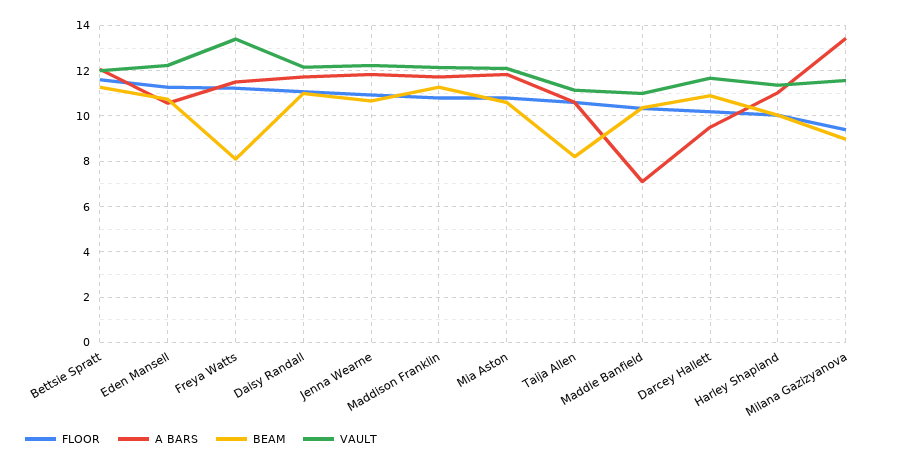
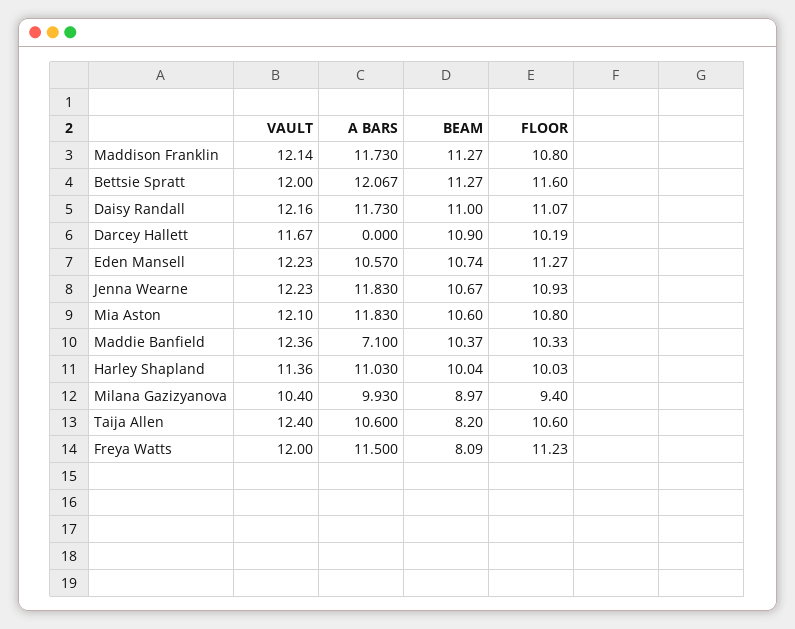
VAULT, Freya Watts: 13.5 -> 12
VAULT, Taija Allen: 11 -> 12.4
VAULT, Maddie Banfield: 11 -> 12.36
A BARS, Darcey Hallett: 9.5 -> 0
A BARS, Milana Gazizyanova: 13.5 -> 9.93
VAULT, Milana Gazizyanova: 11.5 -> 10.4

